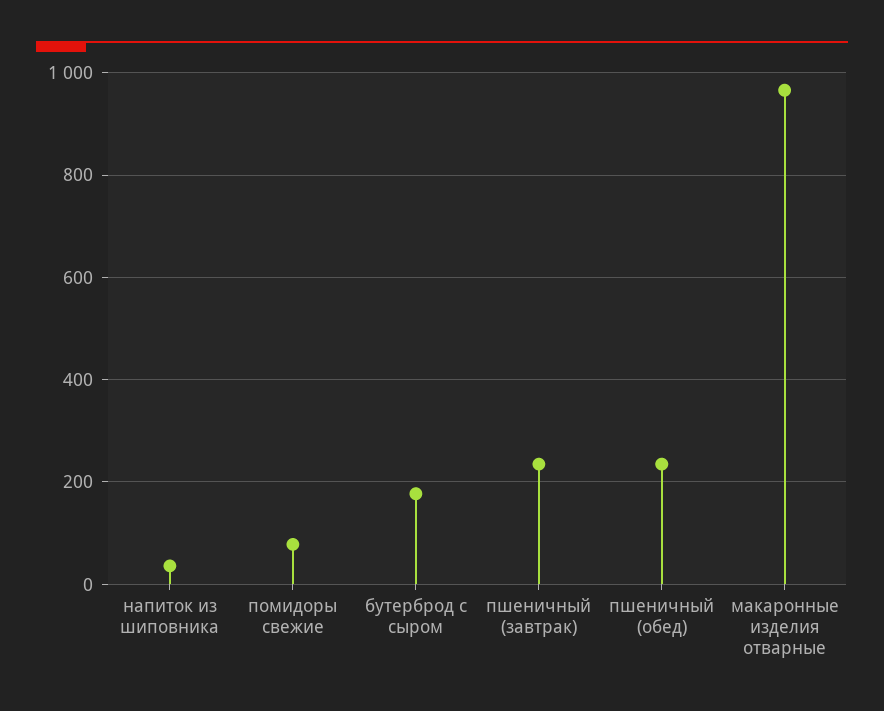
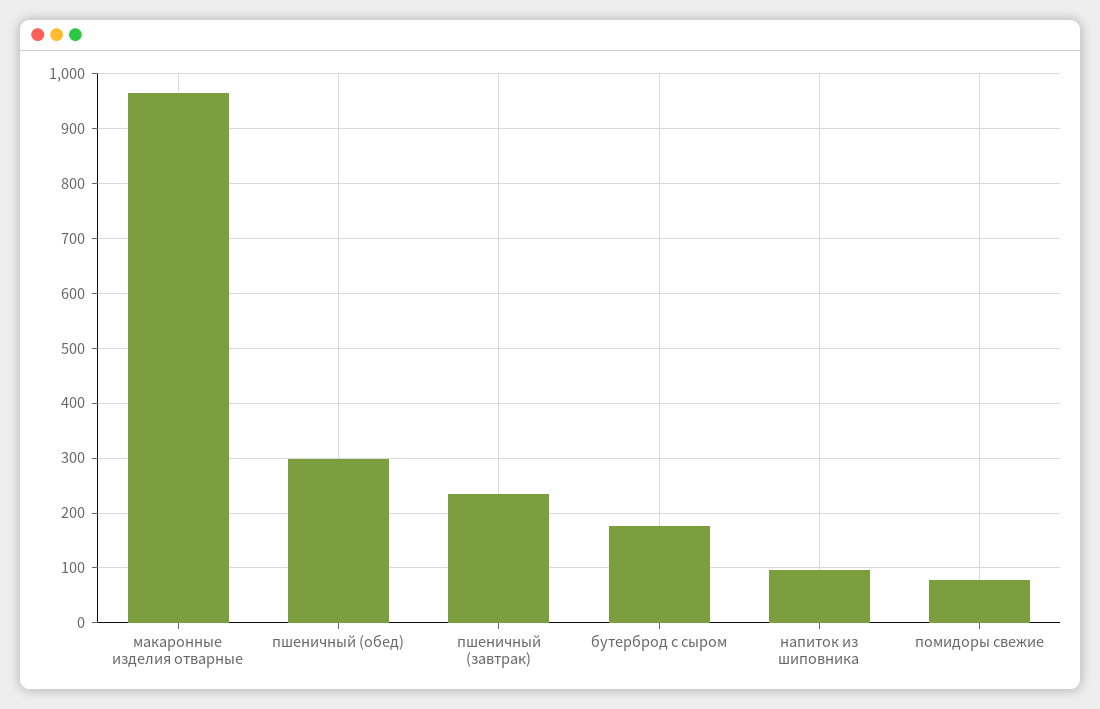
напиток из шиповника: 40 -> 100
пшеничный (обед): 240 -> 300

